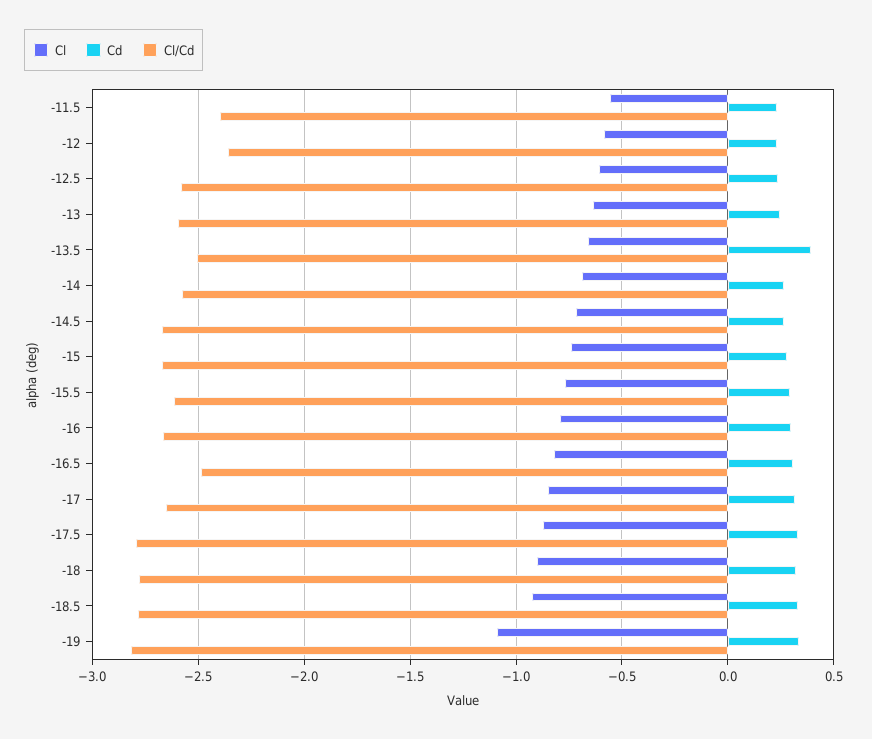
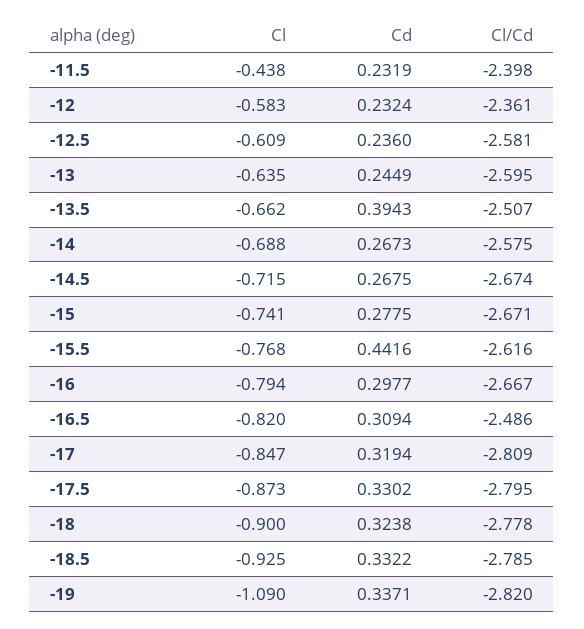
Cl, -11.5: -0.55 -> -0.438
Cd, -15.5: 0.3 -> 0.4416
Cl/Cd, -17: -2.65 -> -2.809

